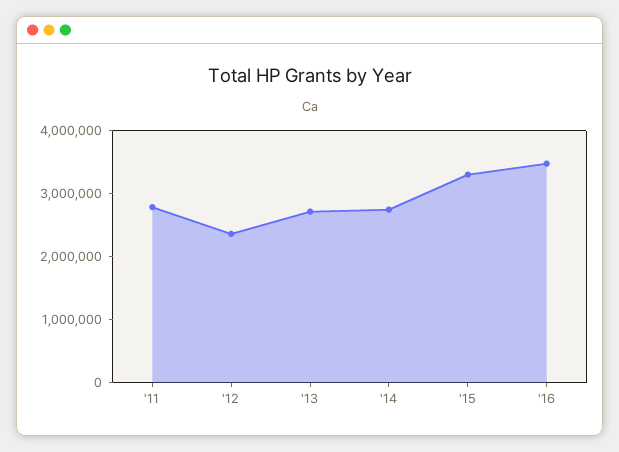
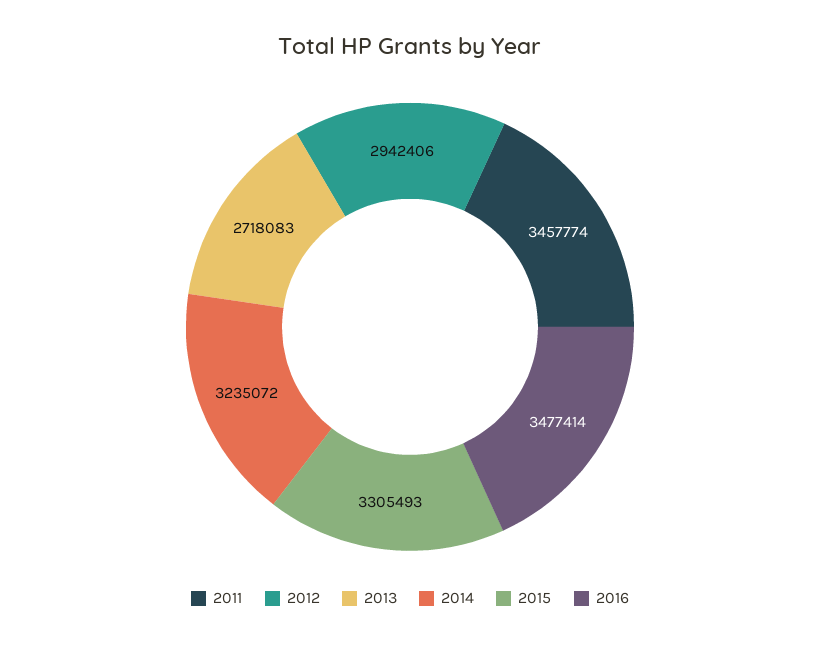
'11: 2800000 -> 3457774
'12: 2400000 -> 2942406
'14: 2800000 -> 3235072

